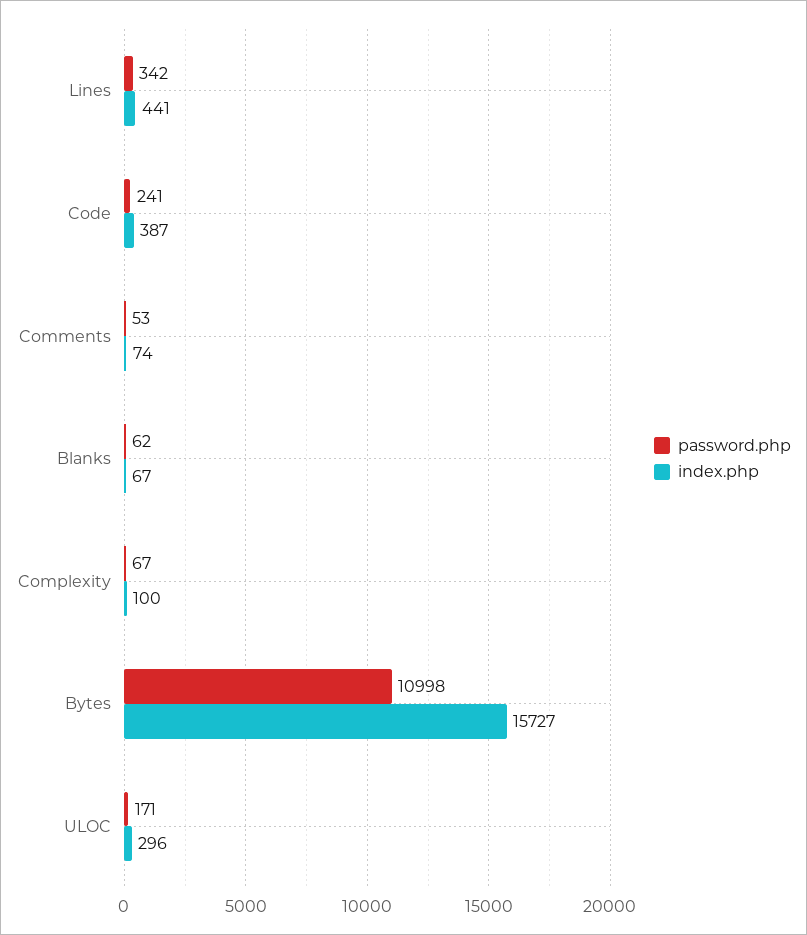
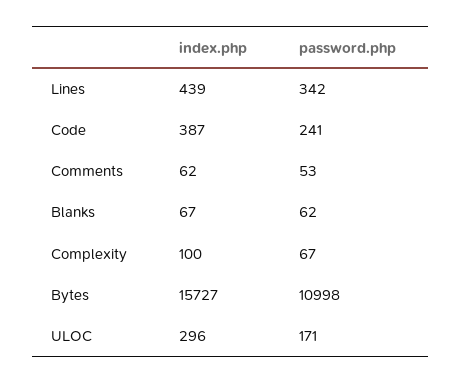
index.php, Lines: 441 -> 439
index.php, Comments: 74 -> 62

